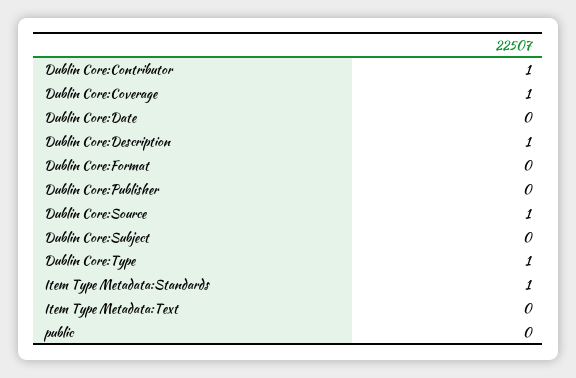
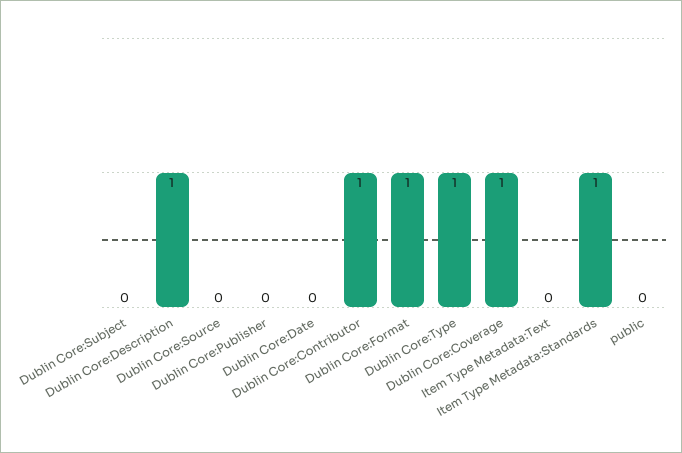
Dublin Core:Format: 0 -> 1
Dublin Core:Source: 1 -> 0

